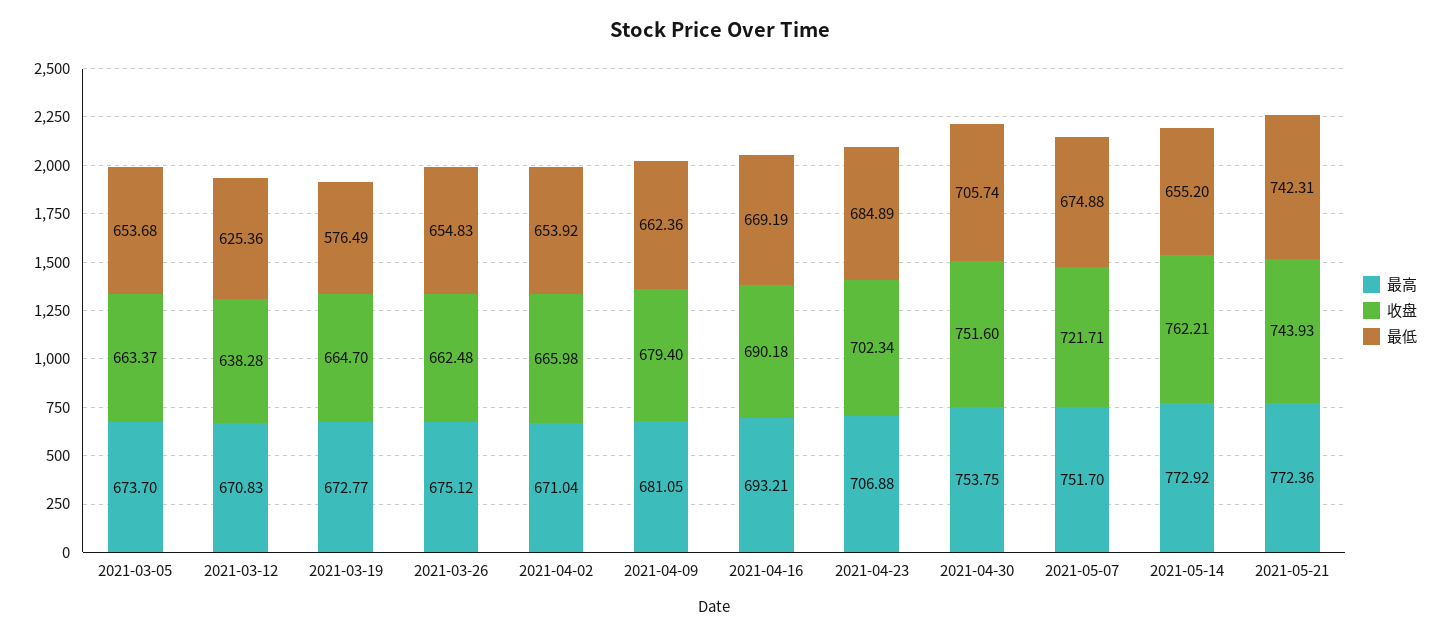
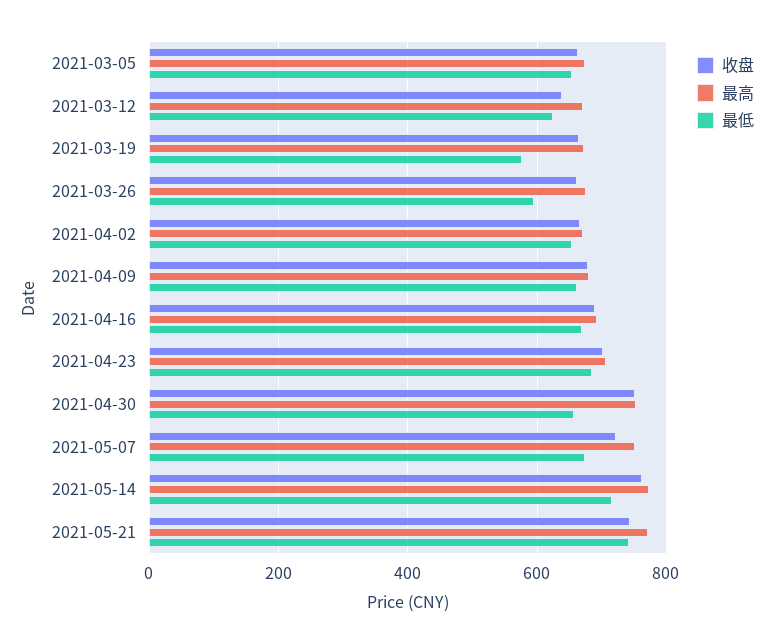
最低, 2021-03-26: 654.83 -> 600
最低, 2021-04-30: 705.74 -> 660
最低, 2021-05-14: 655.2 -> 720

